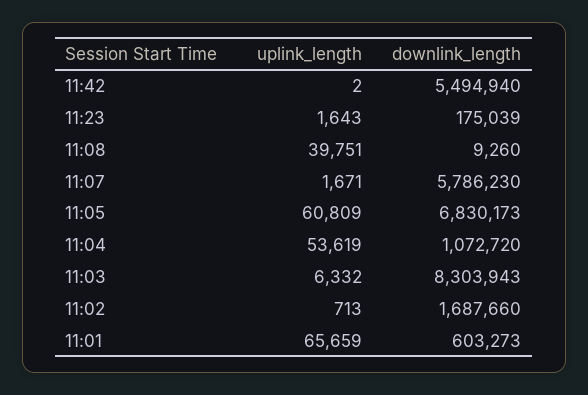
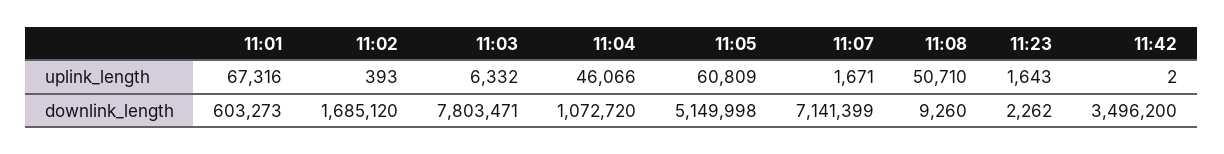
downlink_length, 11:42: 5494940 -> 3496200
downlink_length, 11:23: 175039 -> 2262
uplink_length, 11:08: 39751 -> 50710
downlink_length, 11:07: 5786230 -> 7141399
downlink_length, 11:05: 6830173 -> 5149998
uplink_length, 11:04: 53619 -> 46066
downlink_length, 11:03: 8303943 -> 7803471
uplink_length, 11:02: 713 -> 393
downlink_length, 11:02: 1687660 -> 1685120
uplink_length, 11:01: 65659 -> 67316

